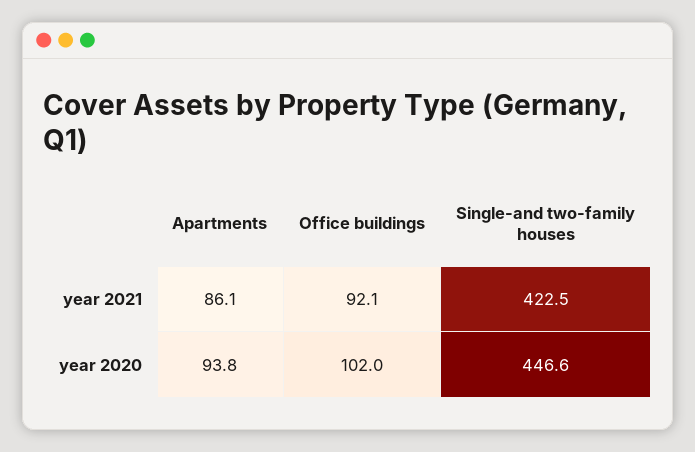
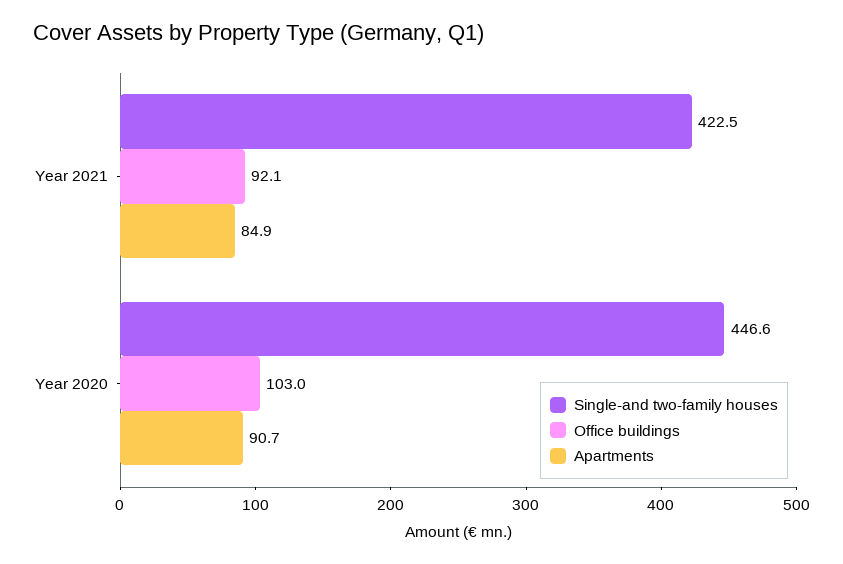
Apartments, year 2021: 86.1 -> 84.9
Apartments, year 2020: 93.8 -> 90.7
Office buildings, year 2020: 102 -> 103

